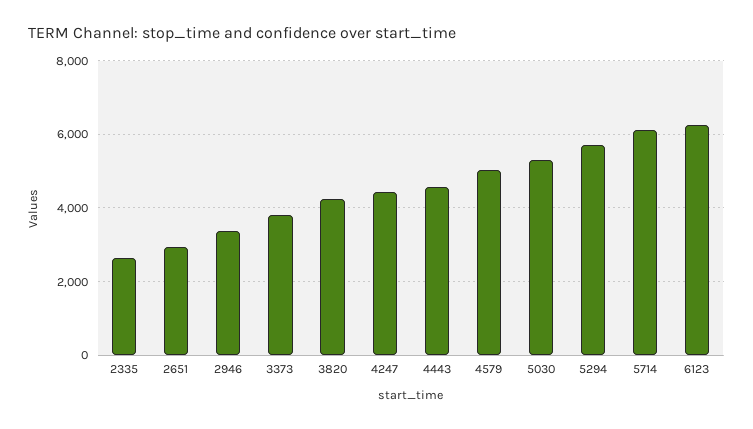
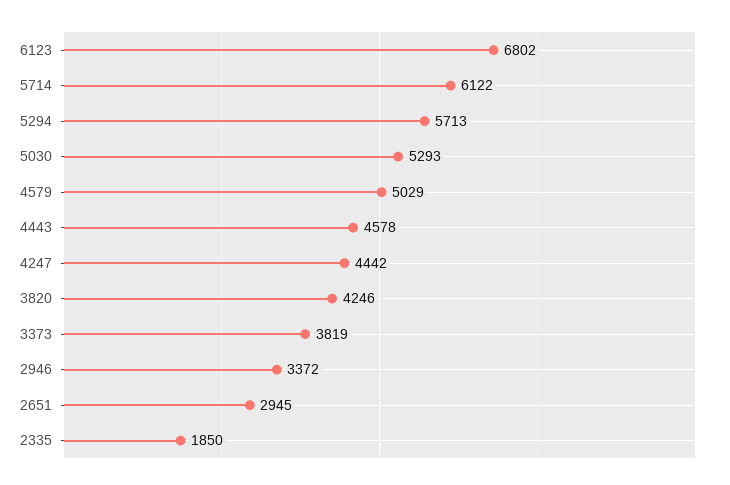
2335: 2600 -> 1850
6123: 6200 -> 6802

